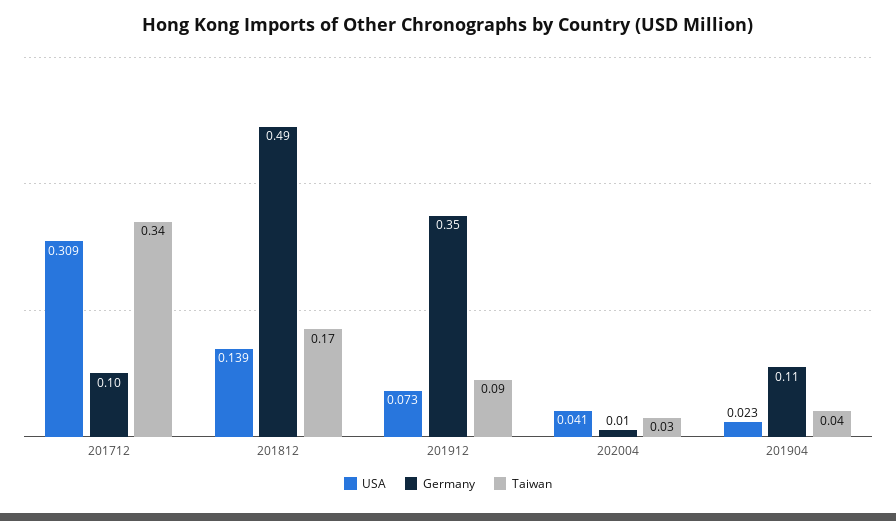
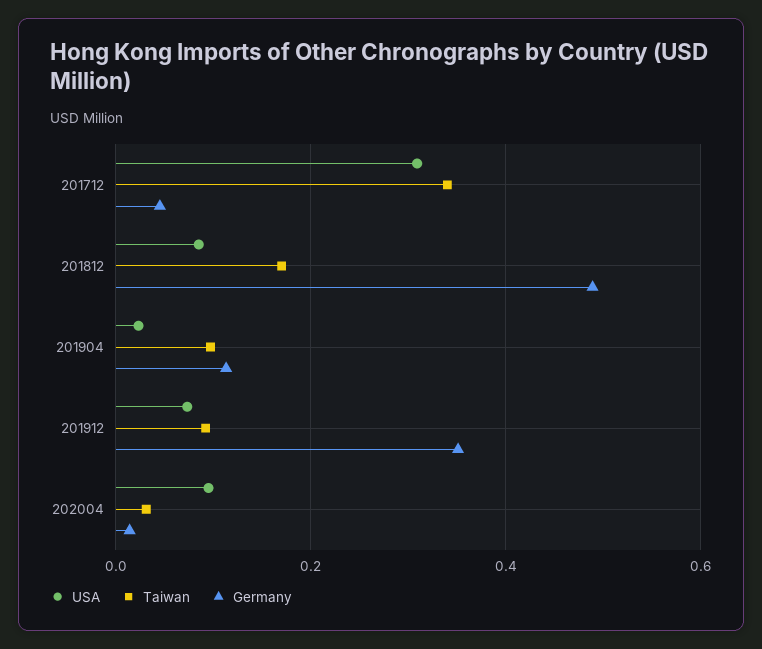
Germany, 201712: 0.1 -> 0.04
USA, 201812: 0.139 -> 0.08
USA, 202004: 0.041 -> 0.1
Taiwan, 201904: 0.04 -> 0.1

